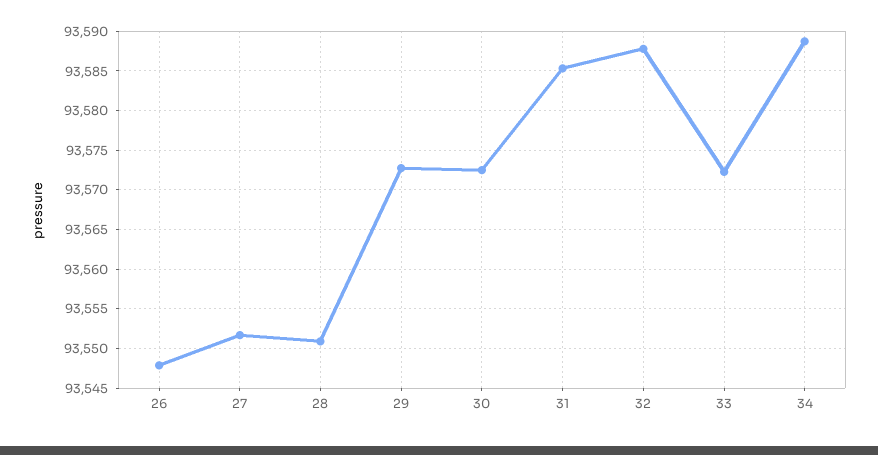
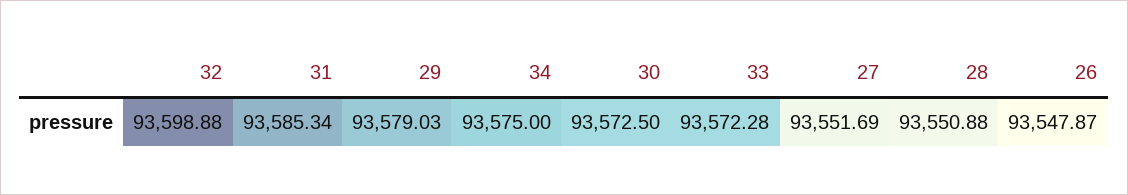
29: 93573 -> 93579.03
32: 93588 -> 93598.88
34: 93589 -> 93575

